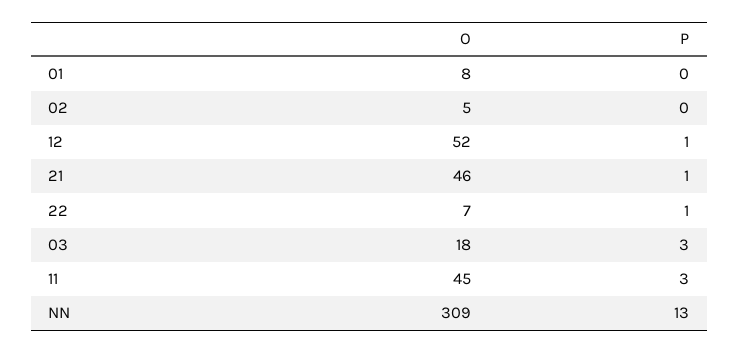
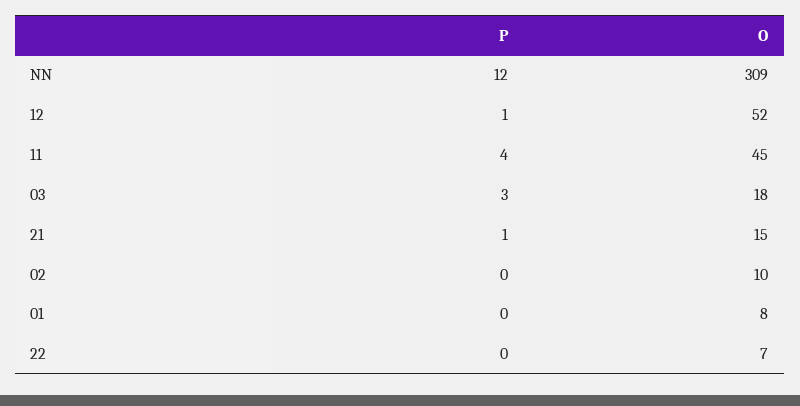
O, 02: 5 -> 10
O, 21: 46 -> 15
P, 22: 1 -> 0
P, 11: 3 -> 4
P, NN: 13 -> 12

